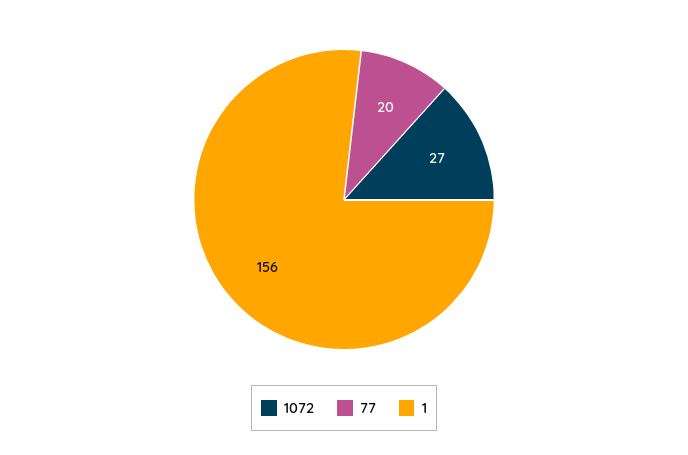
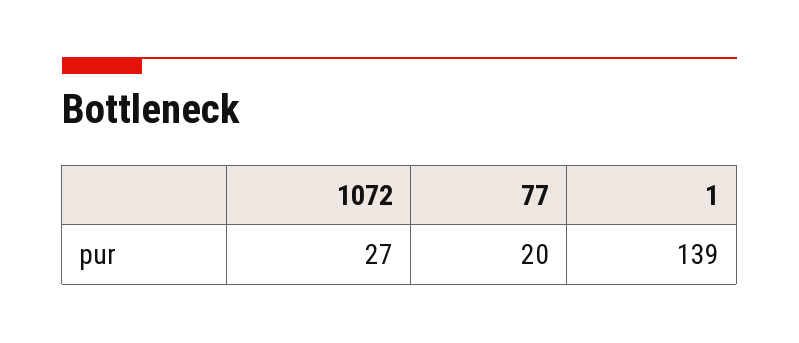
1: 156 -> 139

